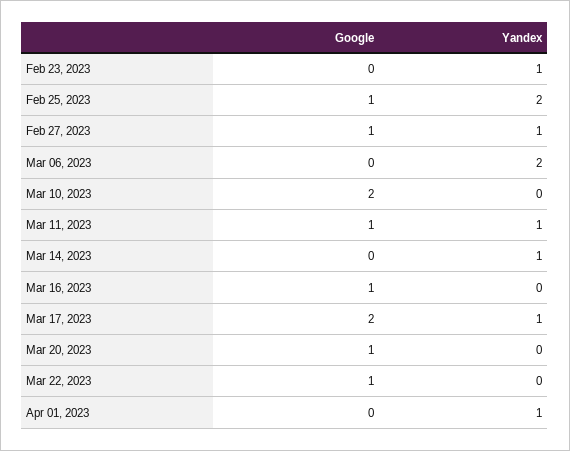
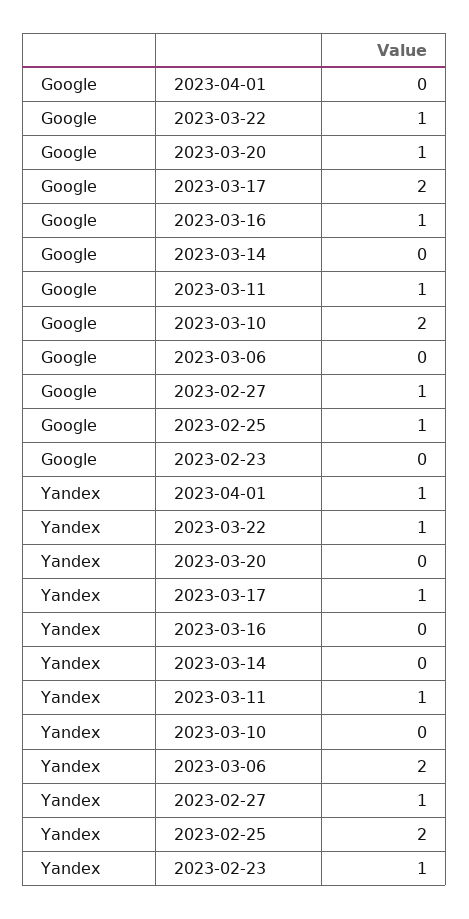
Yandex, Mar 14, 2023: 1 -> 0
Yandex, Mar 22, 2023: 0 -> 1

